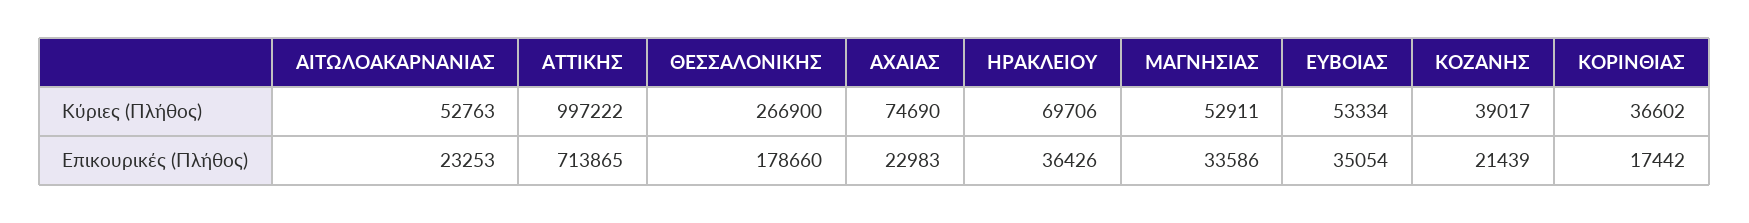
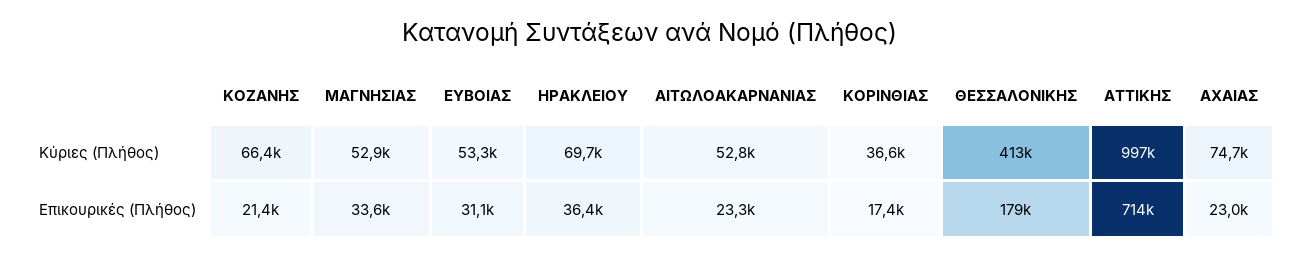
ΘΕΣΣΑΛΟΝΙΚΗΣ, Κύριες (Πλήθος): 266900 -> 413000
ΚΟΖΑΝΗΣ, Κύριες (Πλήθος): 39017 -> 66400
ΕΥΒΟΙΑΣ, Επικουρικές (Πλήθος): 35054 -> 31100

